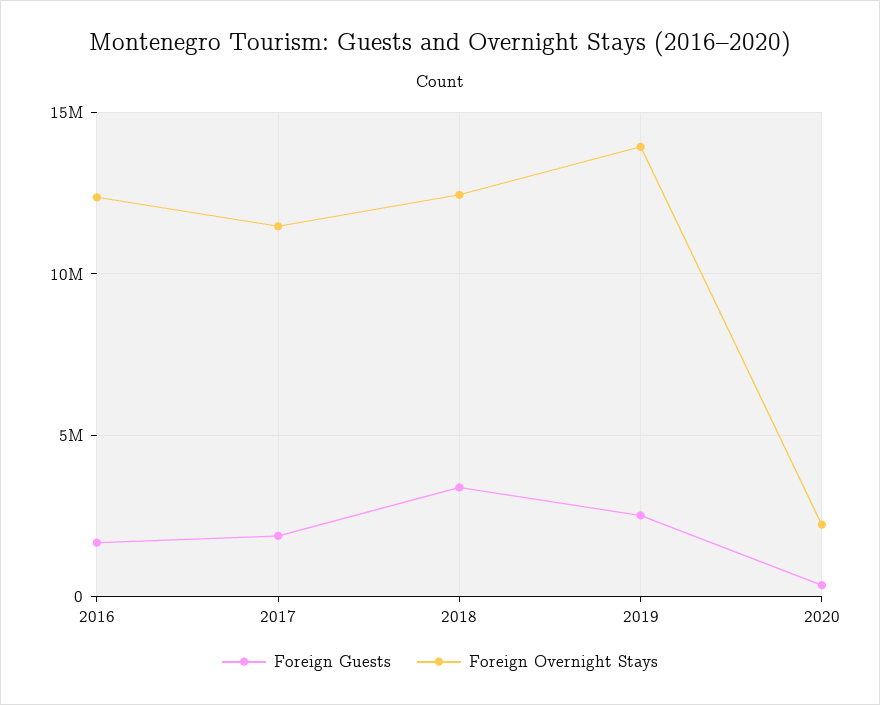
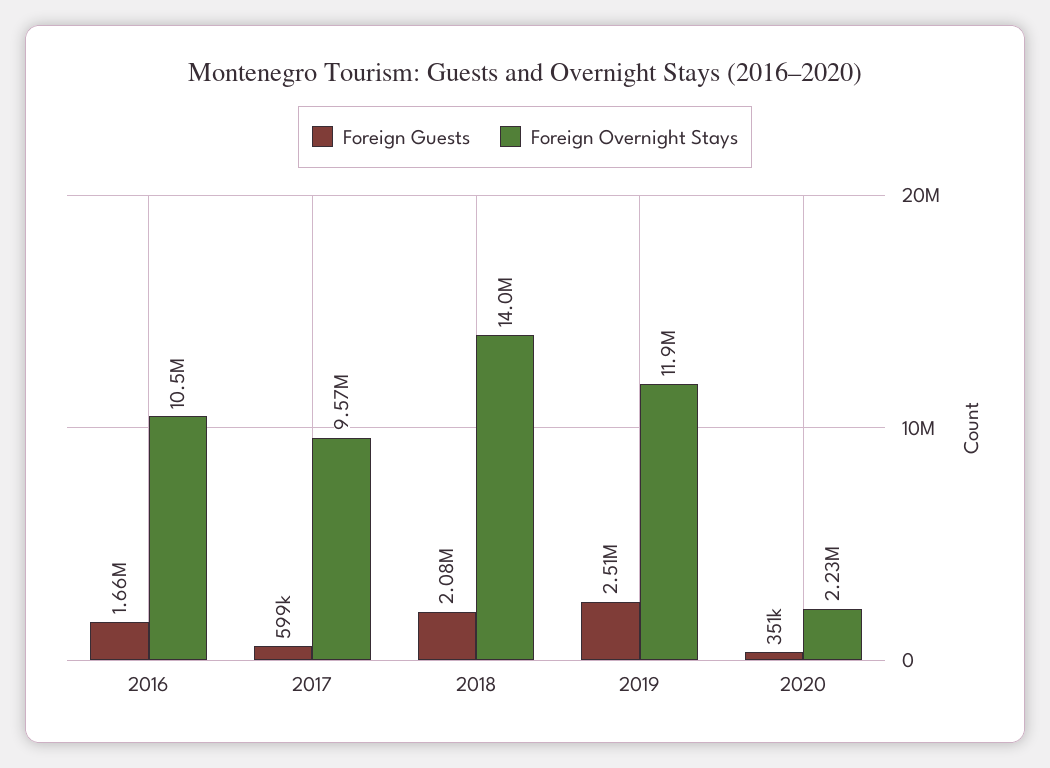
Foreign Overnight Stays, 2016: 12500000 -> 10500000
Foreign Guests, 2017: 2000000 -> 599000
Foreign Overnight Stays, 2017: 11500000 -> 9570000
Foreign Guests, 2018: 3500000 -> 2080000
Foreign Overnight Stays, 2018: 12500000 -> 14000000
Foreign Overnight Stays, 2019: 14000000 -> 11900000

